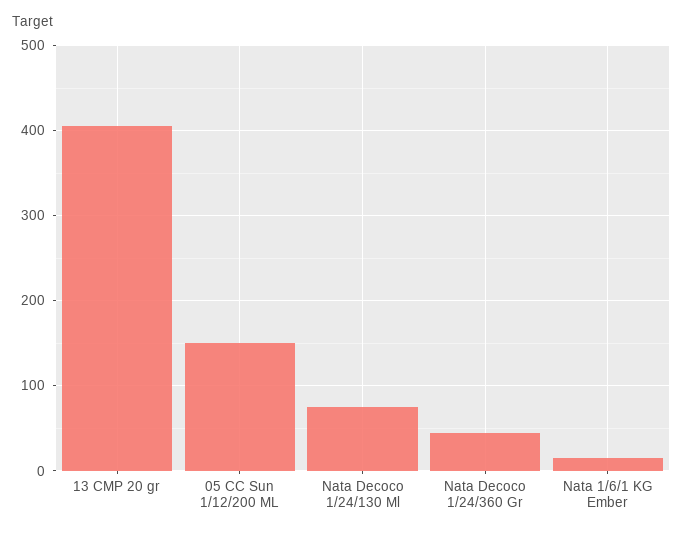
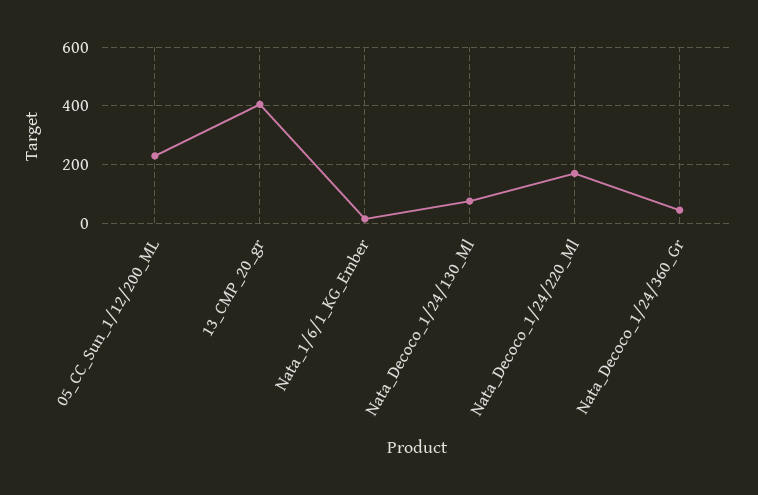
05 CC Sun 1/12/200 ML: 150 -> 225
Nata_Decoco_1/24/220_Ml: none -> 175

